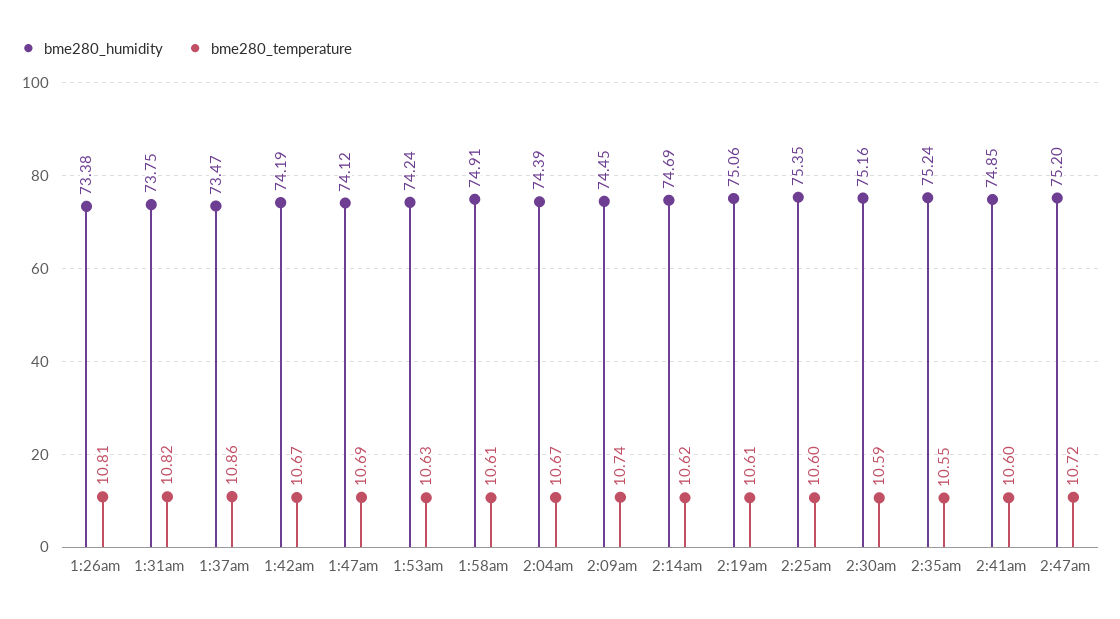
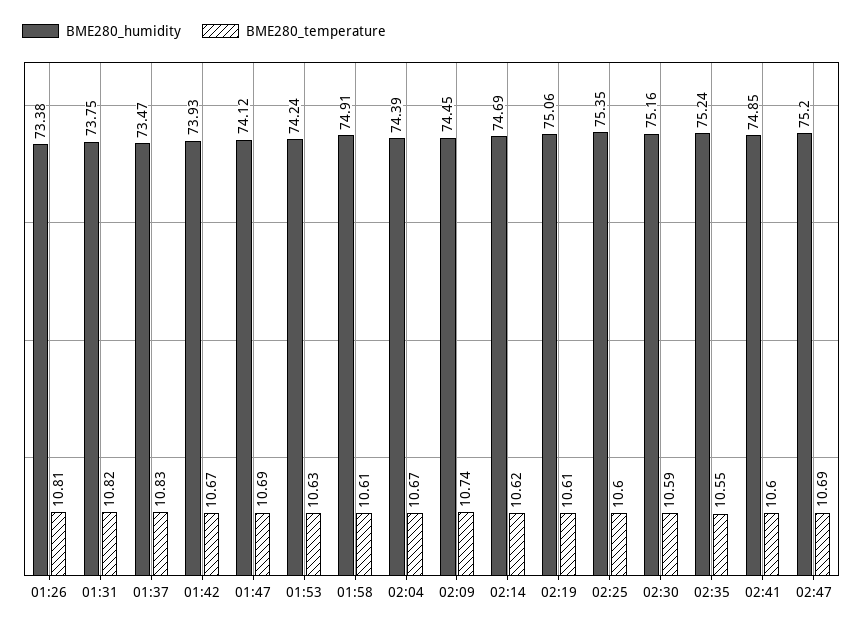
bme280_temperature, 1:37am: 10.86 -> 10.83
bme280_humidity, 1:42am: 74.19 -> 73.93
bme280_temperature, 2:47am: 10.72 -> 10.69

